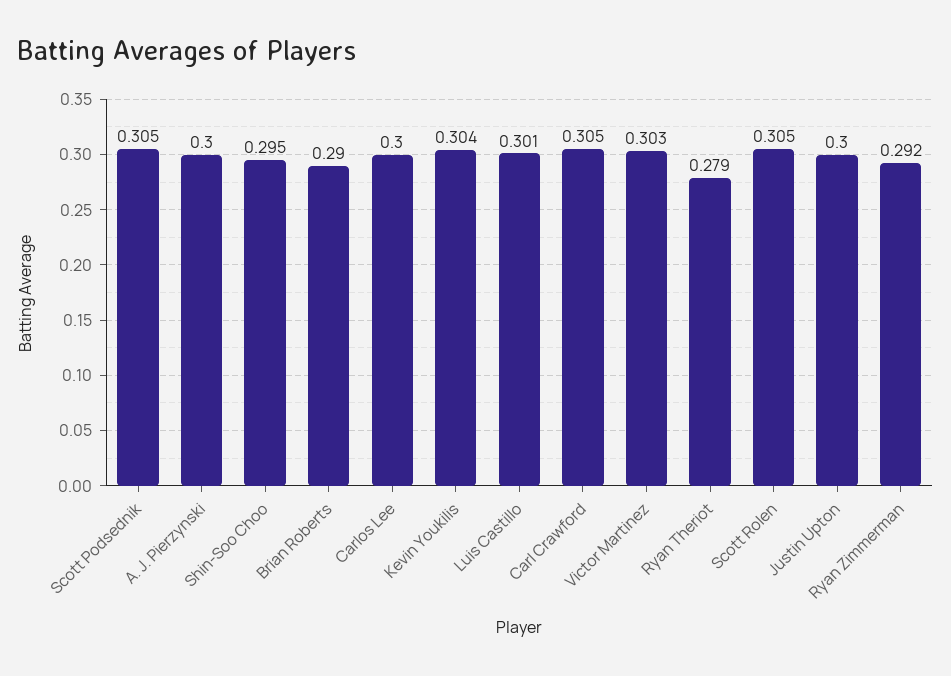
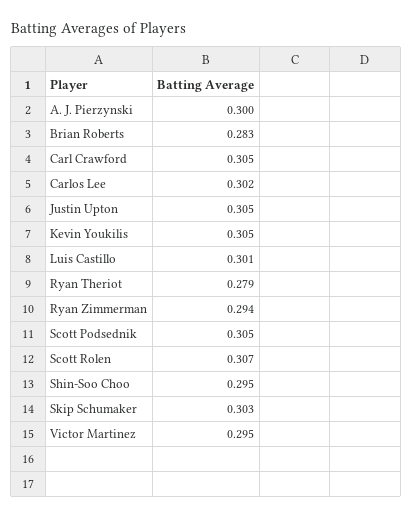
Brian Roberts: 0.29 -> 0.283
Carlos Lee: 0.3 -> 0.302
Kevin Youkilis: 0.304 -> 0.305
Victor Martinez: 0.303 -> 0.295
Scott Rolen: 0.305 -> 0.307
Justin Upton: 0.3 -> 0.305
Ryan Zimmerman: 0.292 -> 0.294
Skip Schumaker: none -> 0.303

